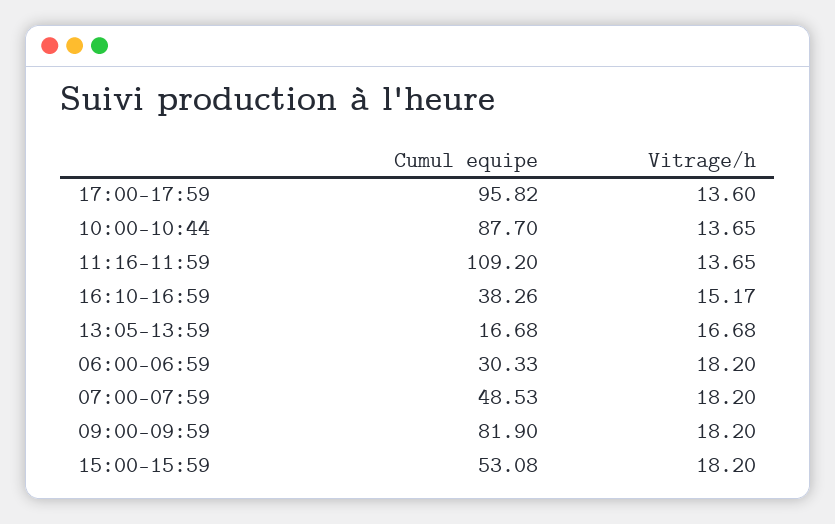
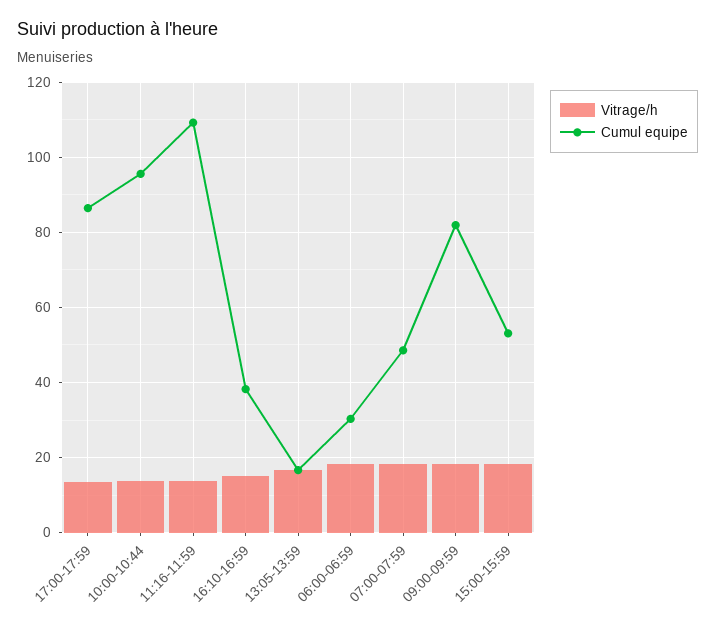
Cumul equipe, 17:00-17:59: 95.82 -> 86
Cumul equipe, 10:00-10:44: 87.7 -> 96

